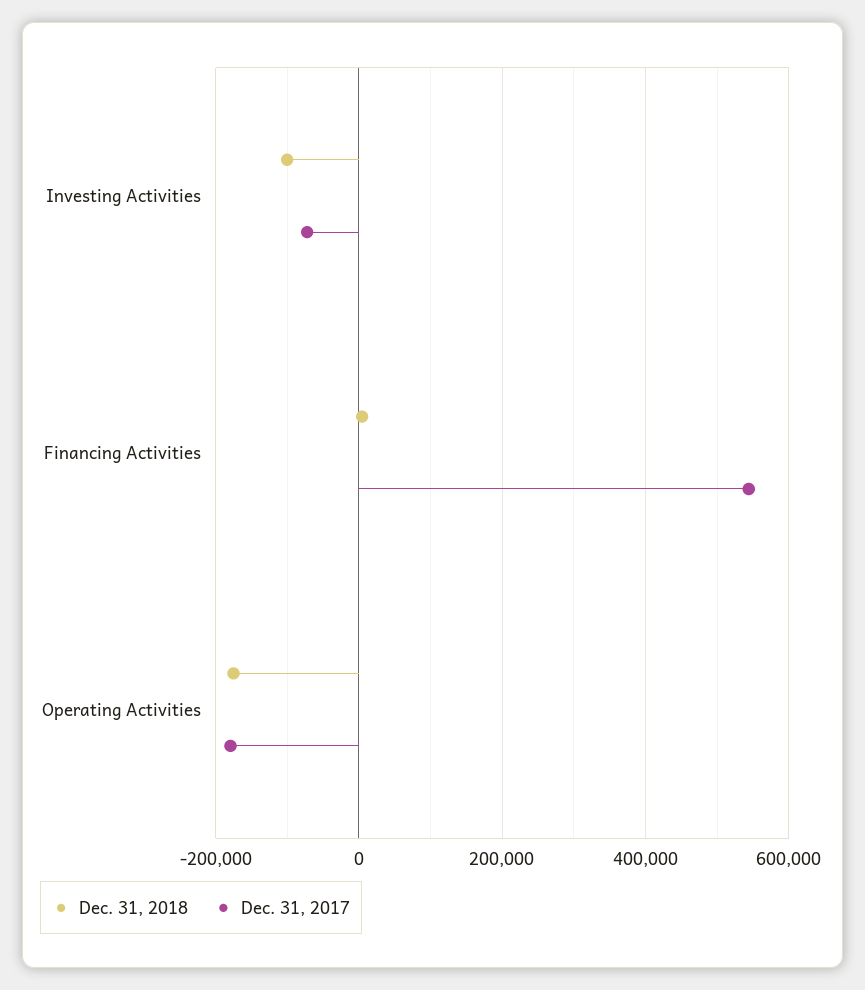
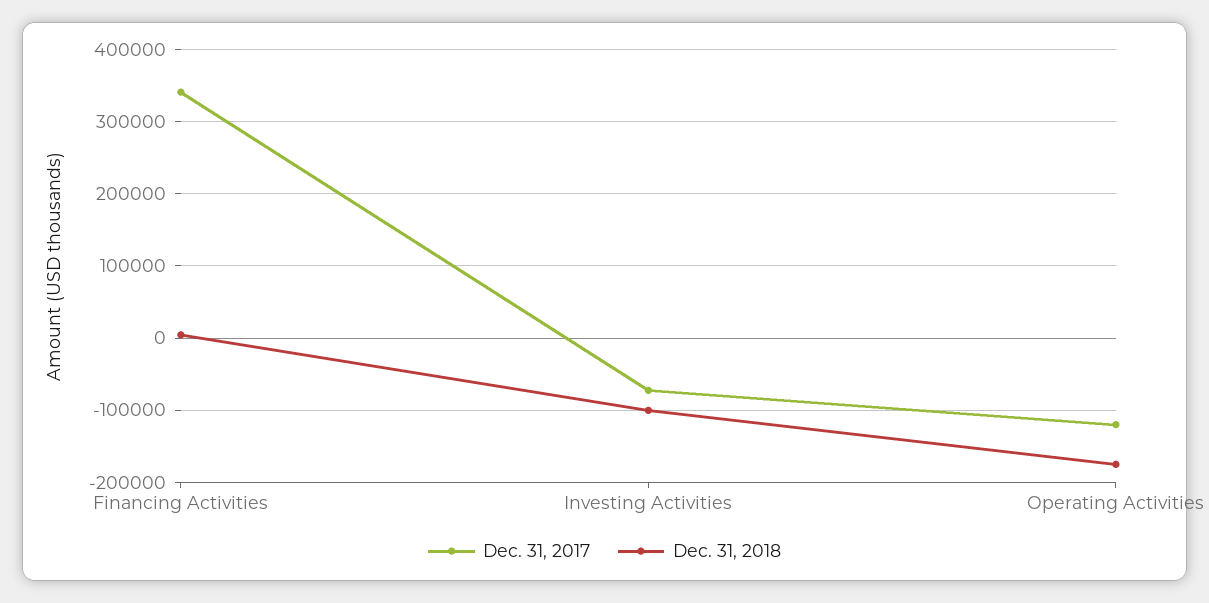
Dec. 31, 2017, Financing Activities: 540000 -> 340000
Dec. 31, 2017, Operating Activities: -180000 -> -120000

